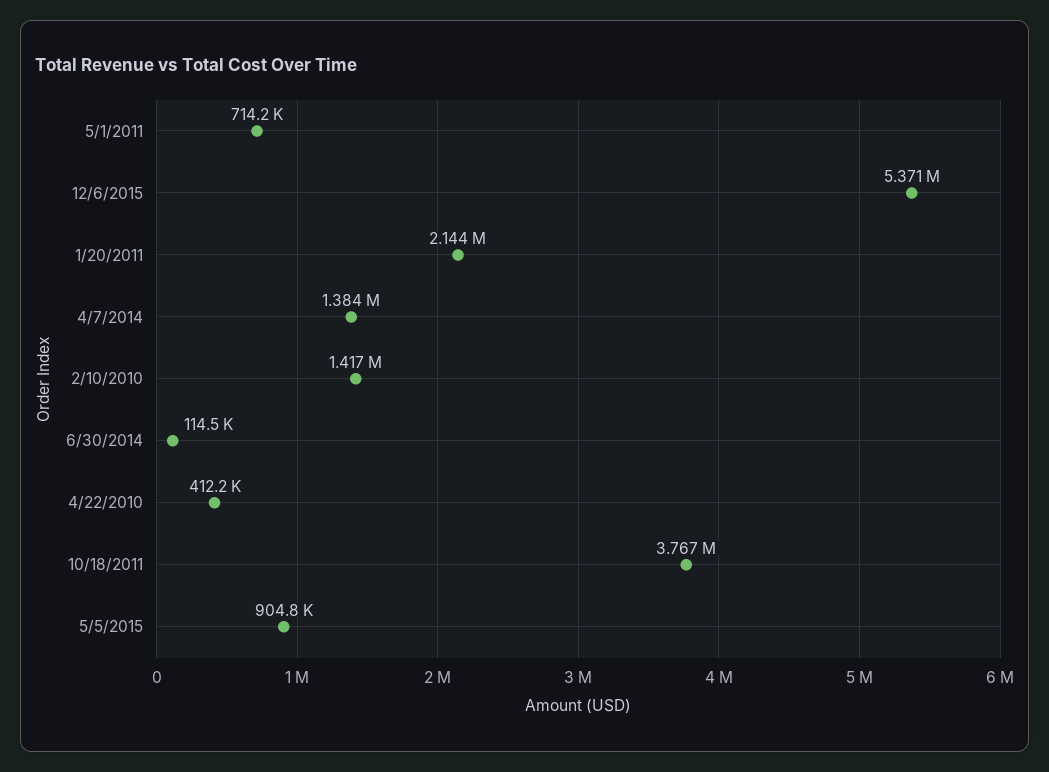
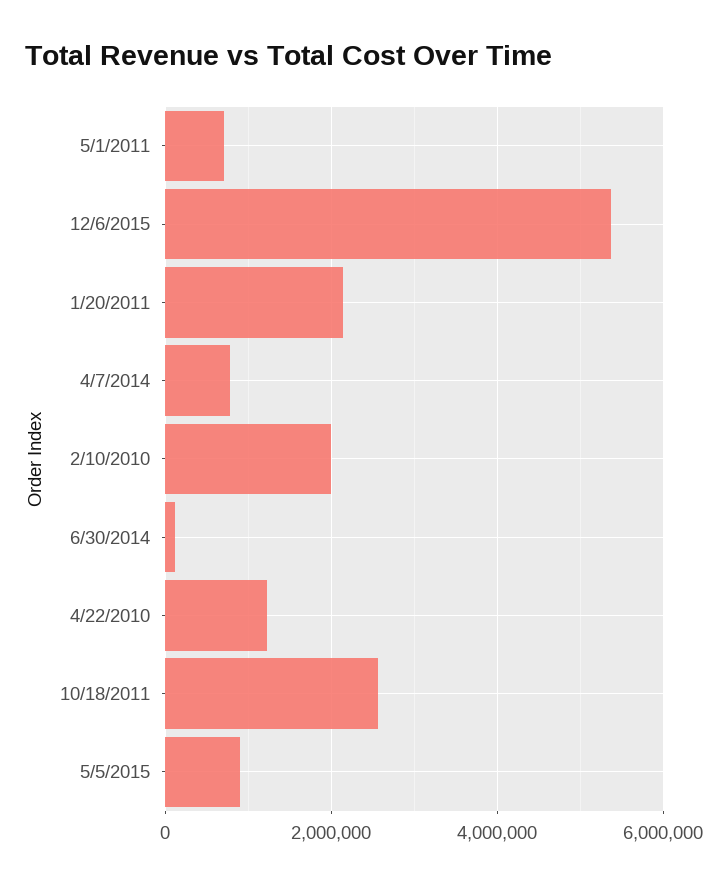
4/7/2014: 1384000 -> 800000
2/10/2010: 1417000 -> 2000000
4/22/2010: 412200 -> 1200000
10/18/2011: 3767000 -> 2600000

